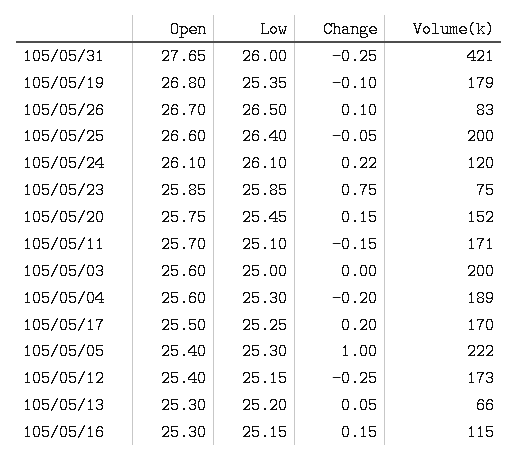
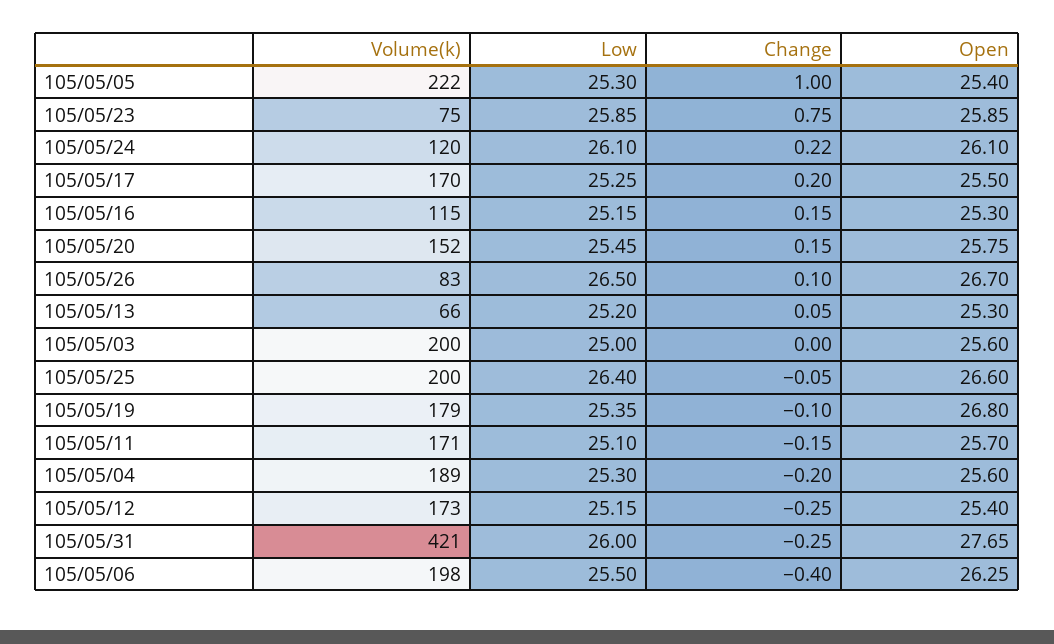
Volume(k), 105/05/06: none -> 198
Low, 105/05/06: none -> 25.5
Change, 105/05/06: none -> -0.4
Open, 105/05/06: none -> 26.25

